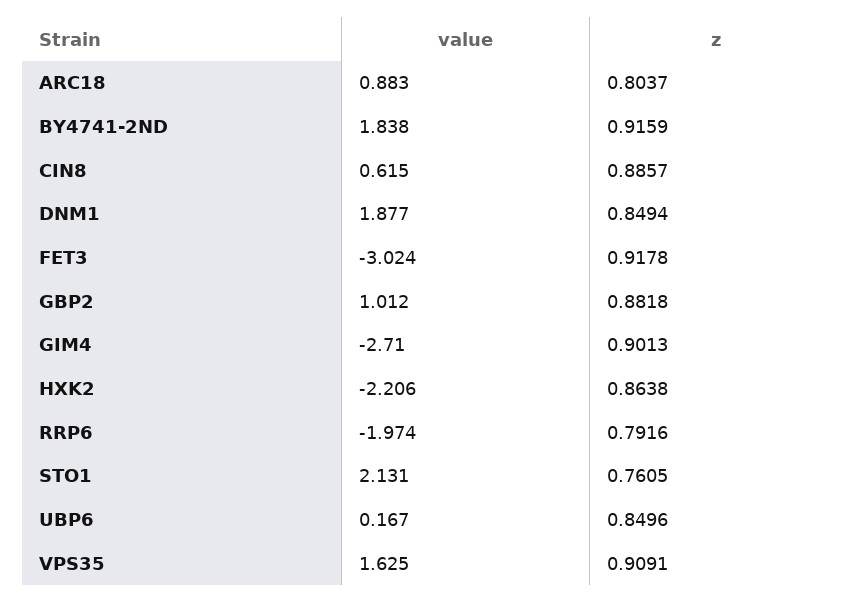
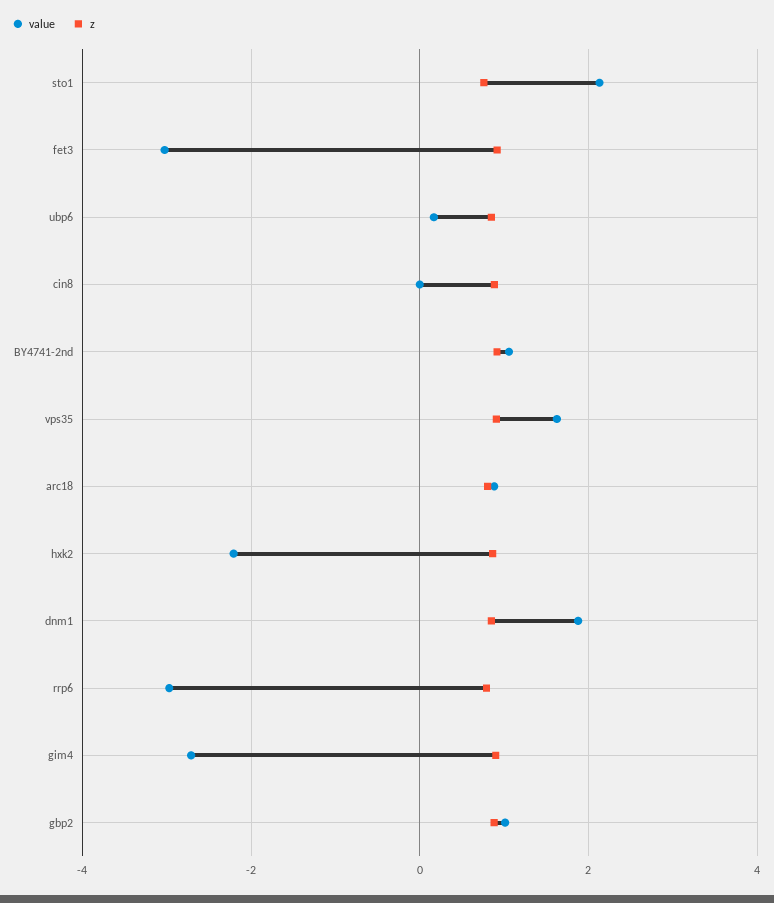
value, BY4741-2ND: 1.838 -> 1
value, CIN8: 0.615 -> 0
value, RRP6: -1.974 -> -3

